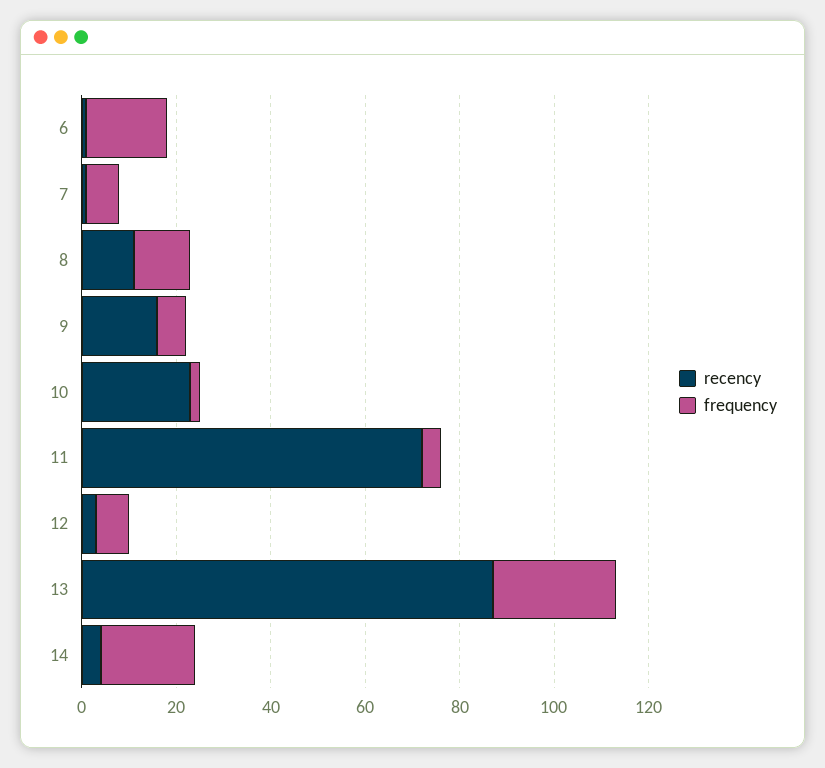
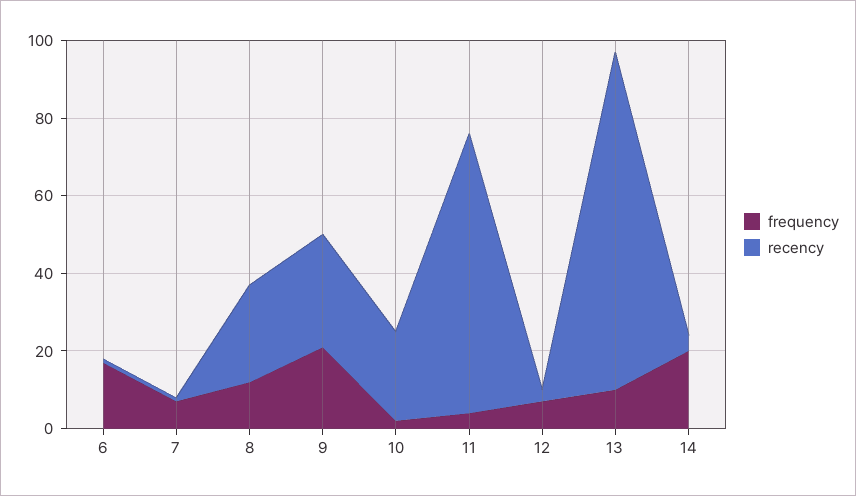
recency, 8: 10 -> 25
recency, 9: 15 -> 30
frequency, 9: 5 -> 20
frequency, 13: 25 -> 10

